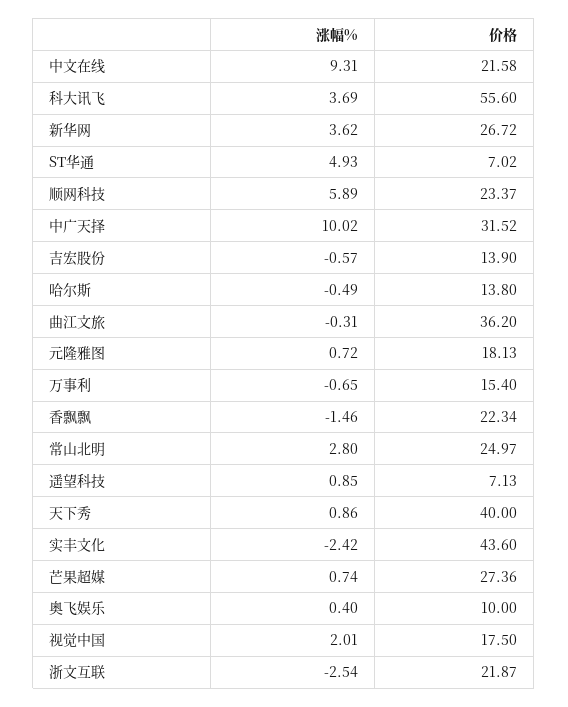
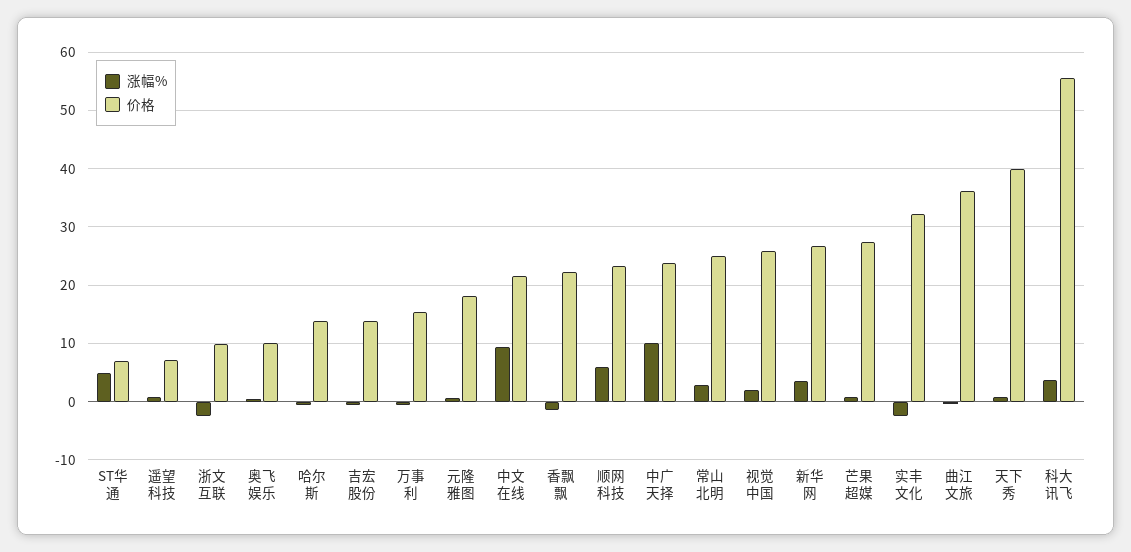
价格, 中广天择: 31.52 -> 24
价格, 实丰文化: 43.6 -> 32
价格, 视觉中国: 17.5 -> 26
价格, 浙文互联: 21.87 -> 10

